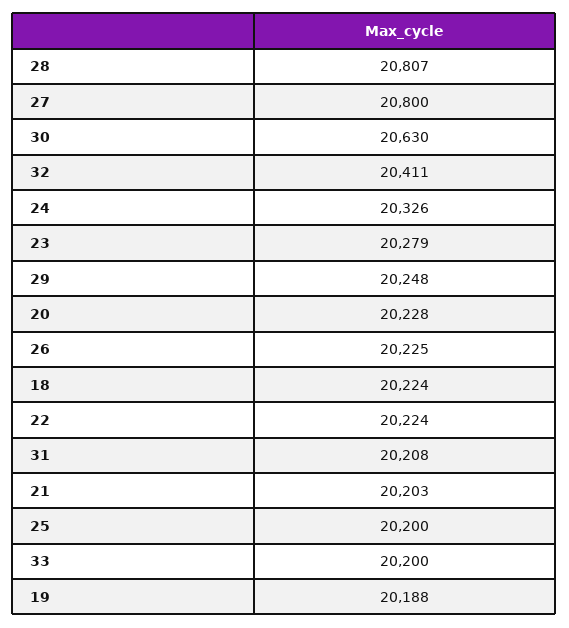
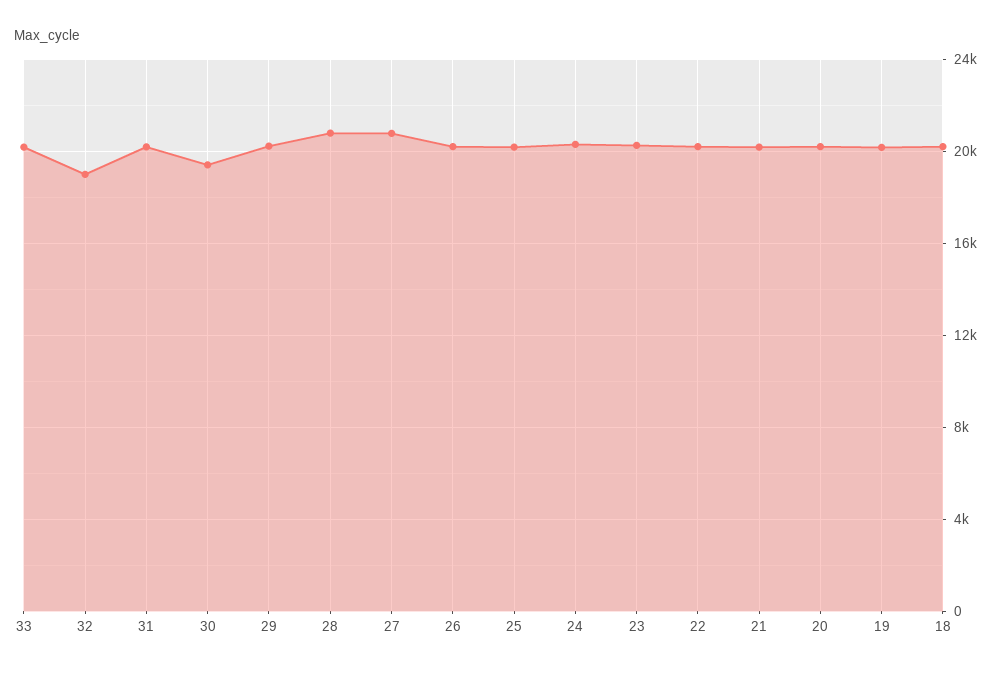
30: 20630 -> 19500
32: 20411 -> 19000

